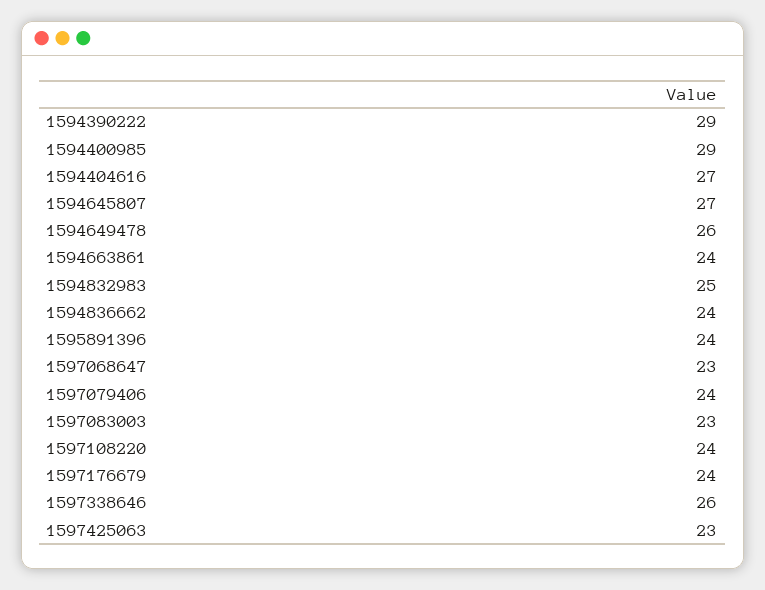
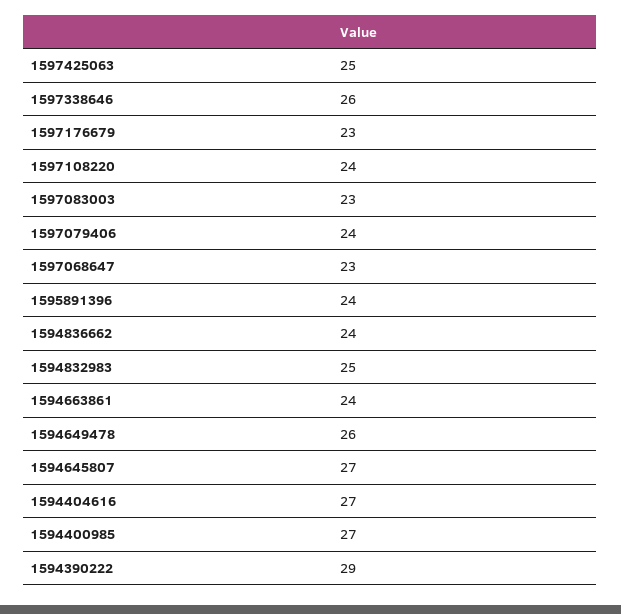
1594400985: 29 -> 27
1597176679: 24 -> 23
1597425063: 23 -> 25

